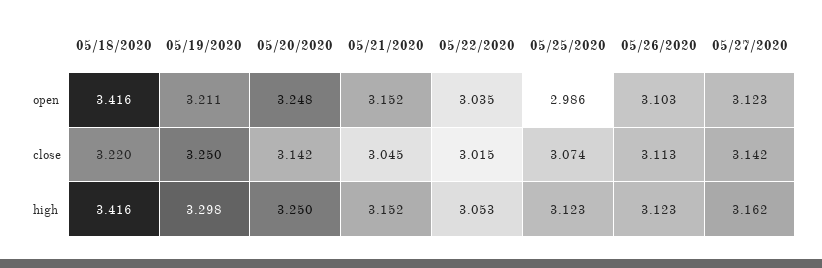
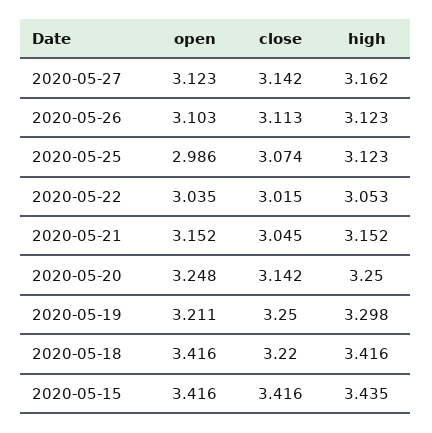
2020-05-15, open: none -> 3.416
2020-05-15, close: none -> 3.416
2020-05-15, high: none -> 3.435

